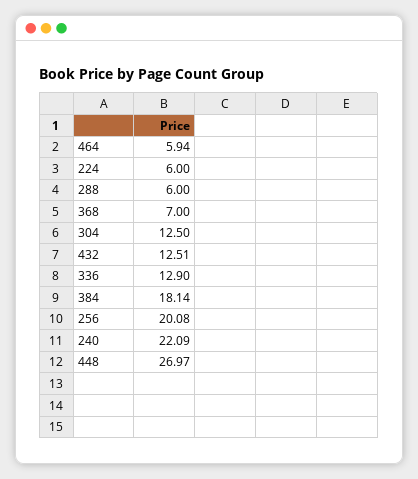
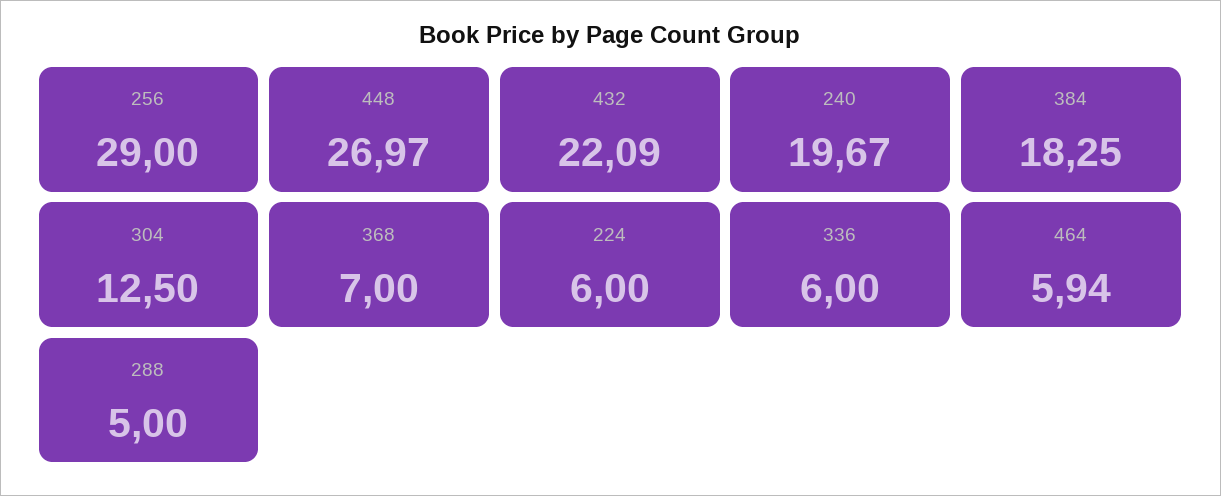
288: 6 -> 5
432: 12.51 -> 22.09
336: 12.9 -> 6
384: 18.14 -> 18.25
256: 20.08 -> 29
240: 22.09 -> 19.67

